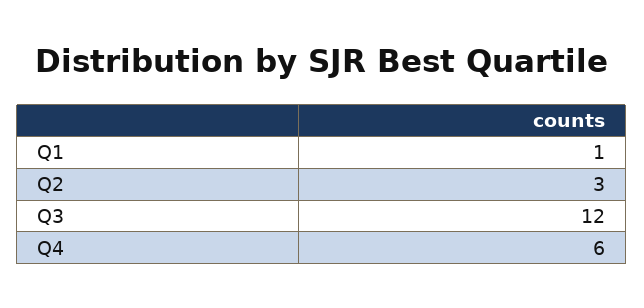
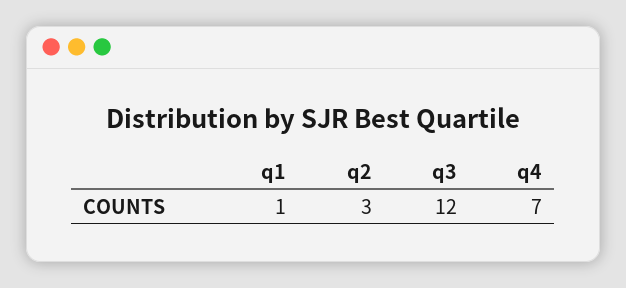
Q4: 6 -> 7

